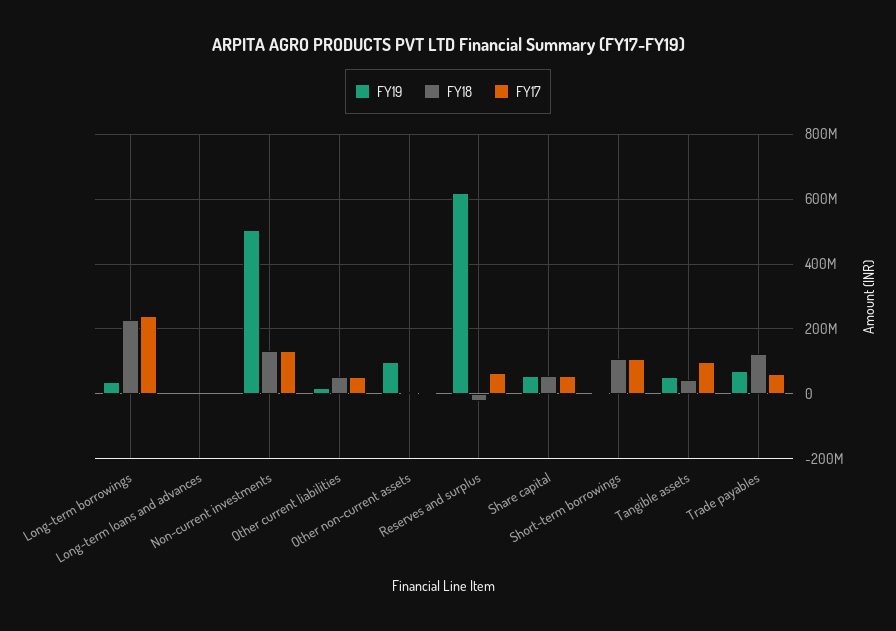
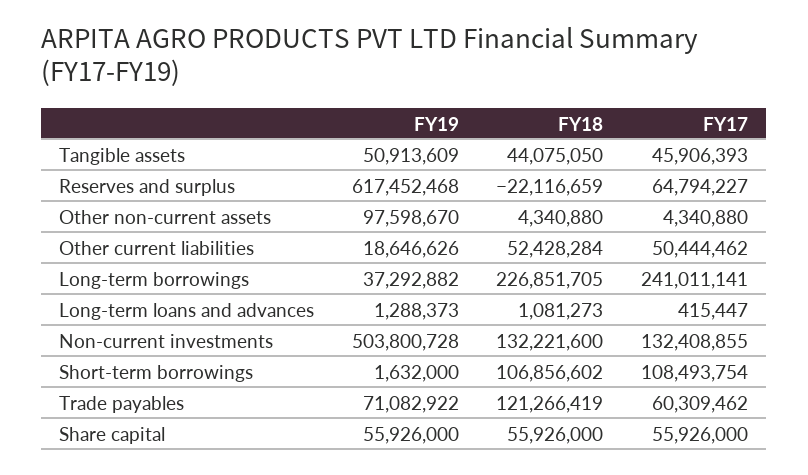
FY17, Tangible assets: 100000000 -> 45906393

